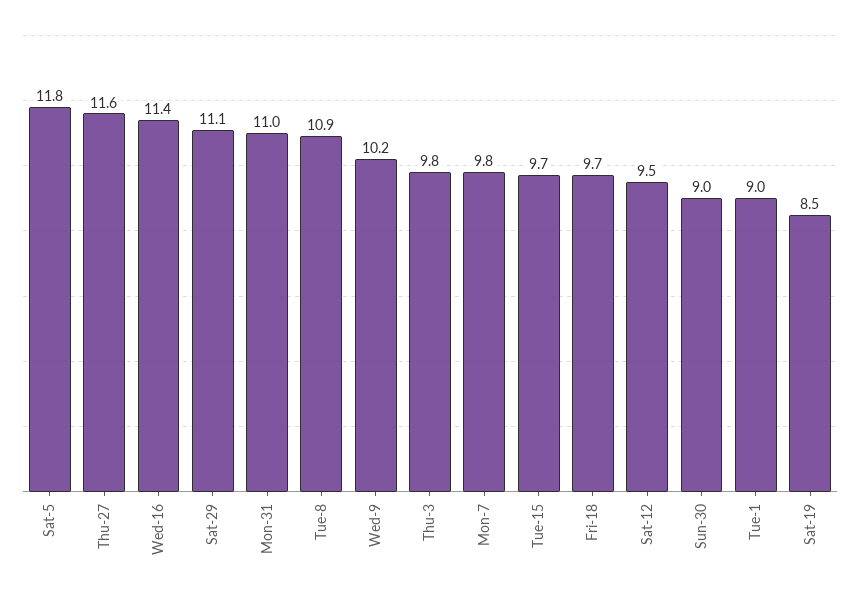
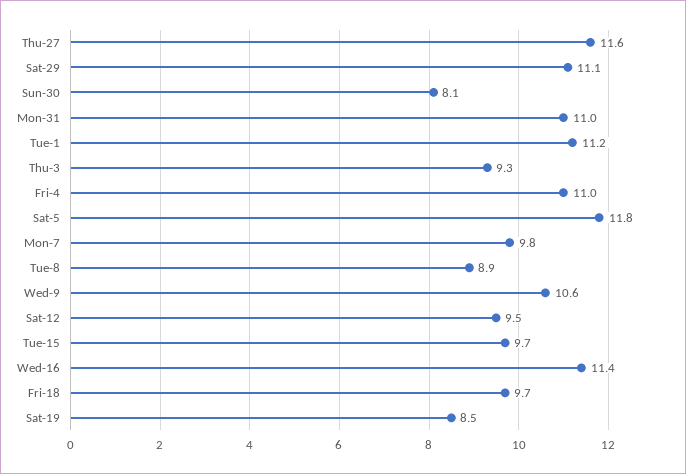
Tue-8: 10.9 -> 8.9
Wed-9: 10.2 -> 10.6
Thu-3: 9.8 -> 9.3
Sun-30: 9 -> 8.1
Tue-1: 9 -> 11.2
Fri-4: none -> 11

